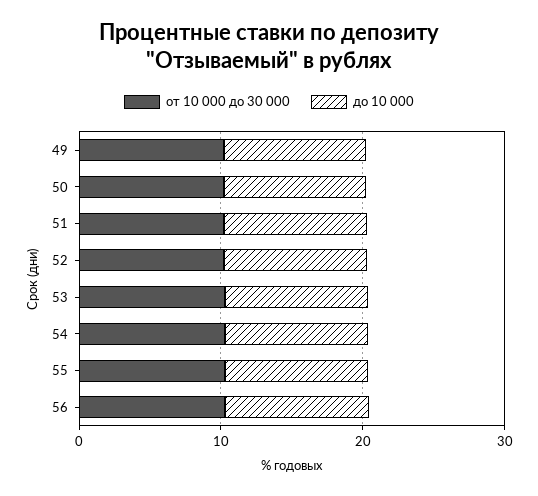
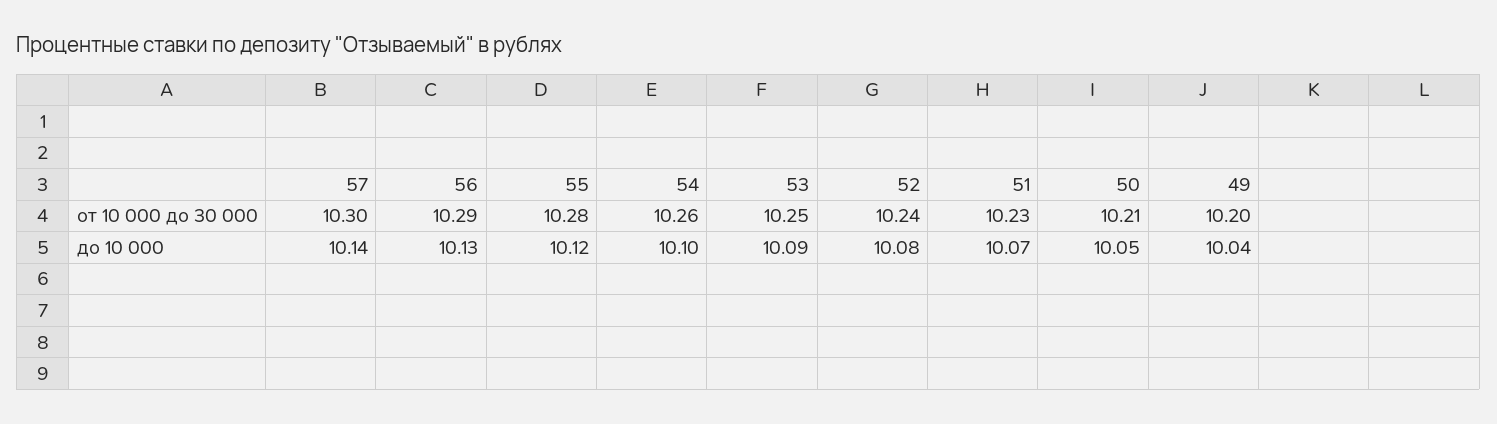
от 10 000 до 30 000, 57: none -> 10.3
до 10 000, 57: none -> 10.14

